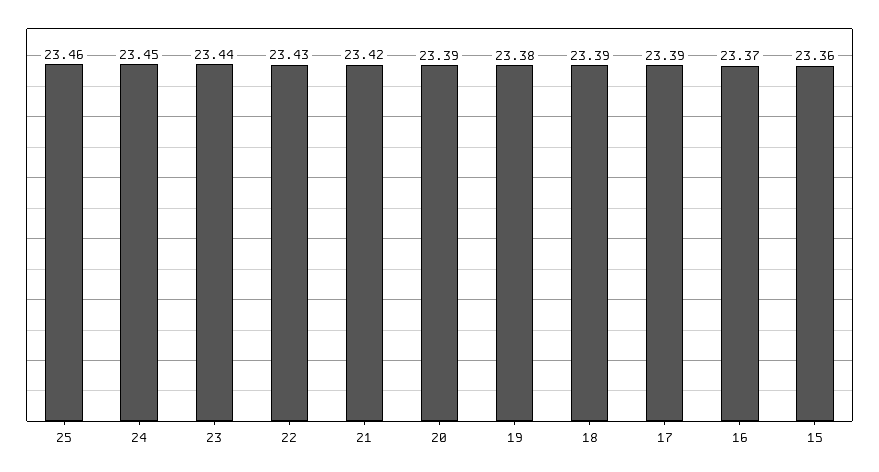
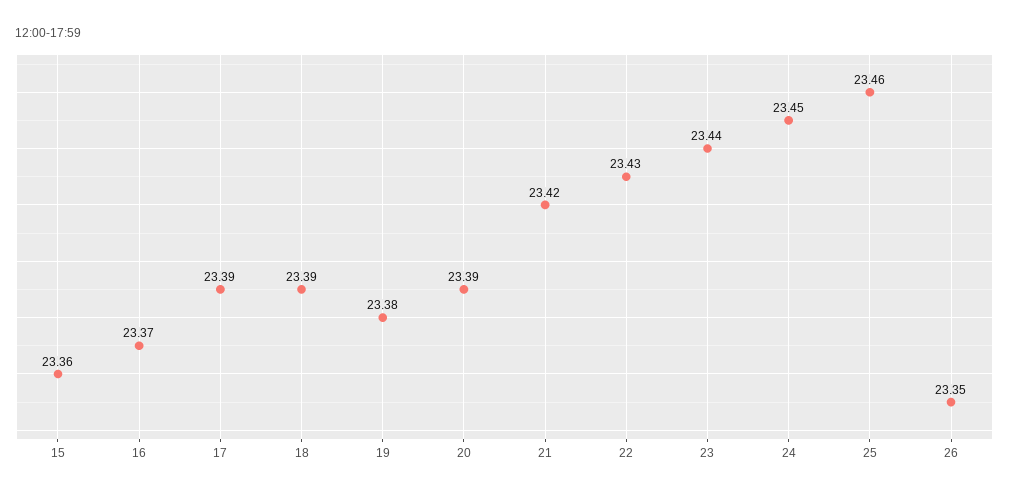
26: none -> 23.35

